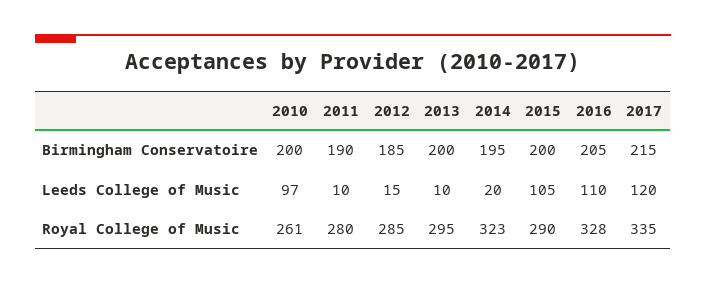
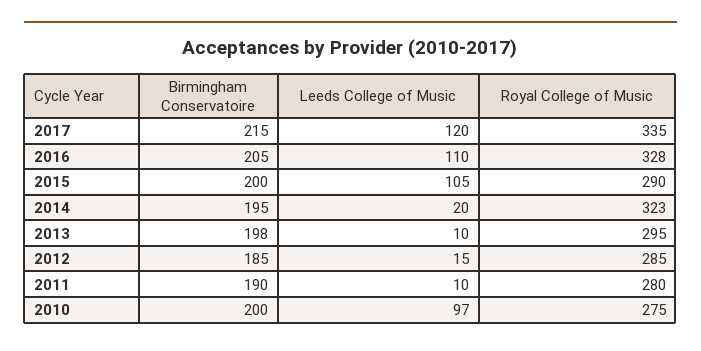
2013, Birmingham Conservatoire: 200 -> 198
2010, Royal College of Music: 261 -> 275

